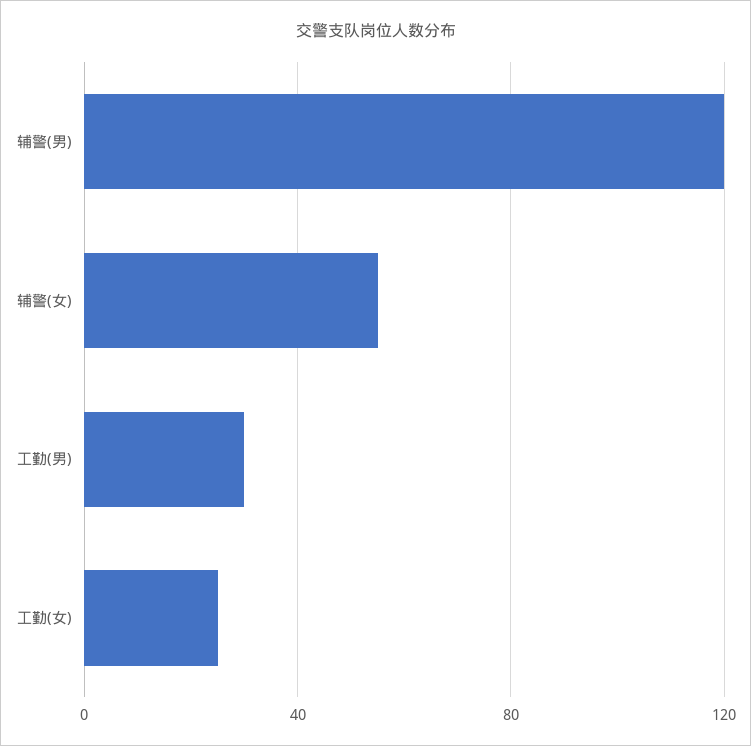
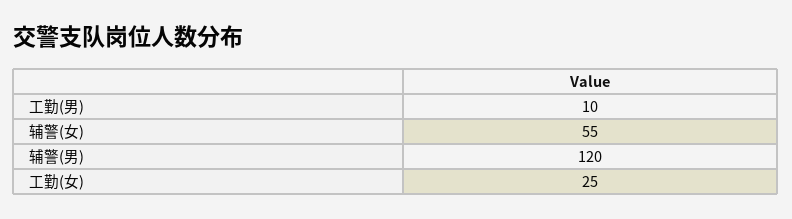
工勤(男): 30 -> 10

